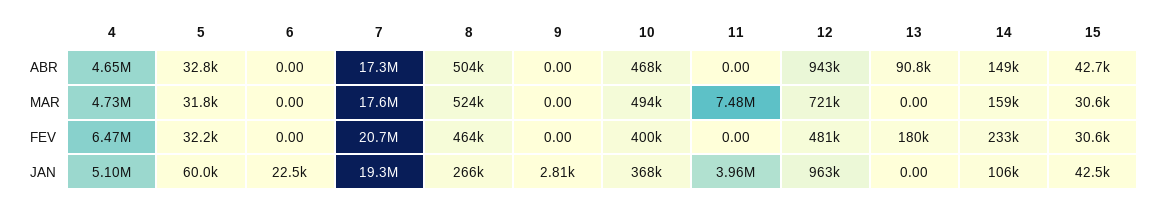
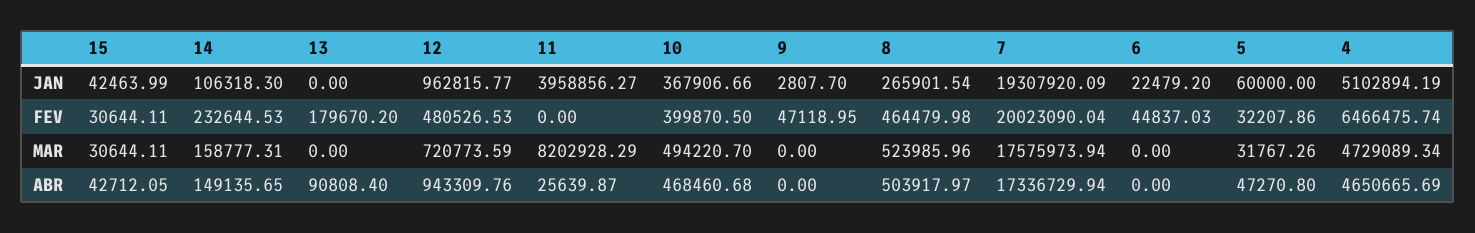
5, ABR: 32800 -> 47270.8
11, ABR: 0 -> 25639.87
11, MAR: 7480000 -> 8202928.29
6, FEV: 0 -> 44837.03
7, FEV: 20700000 -> 20023090.04
9, FEV: 0 -> 47118.95

